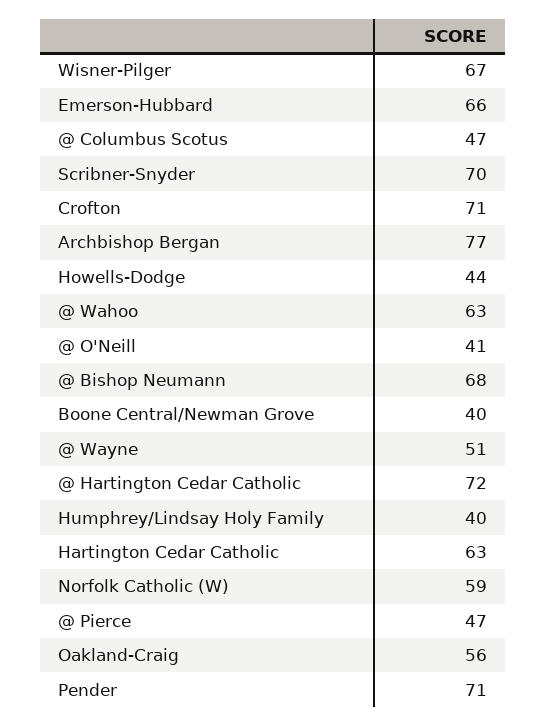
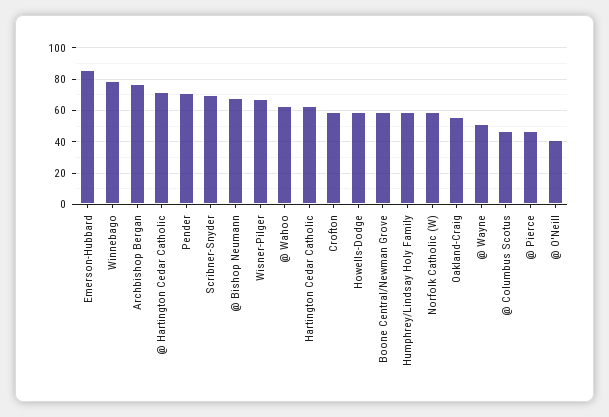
Emerson-Hubbard: 66 -> 85
Crofton: 71 -> 60
Howells-Dodge: 44 -> 60
Boone Central/Newman Grove: 40 -> 60
Humphrey/Lindsay Holy Family: 40 -> 60
Winnebago: none -> 80

